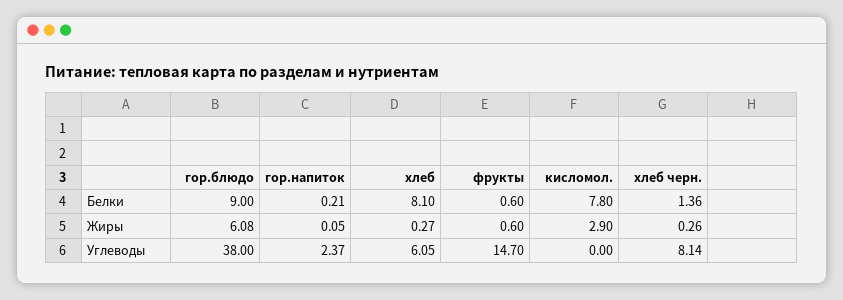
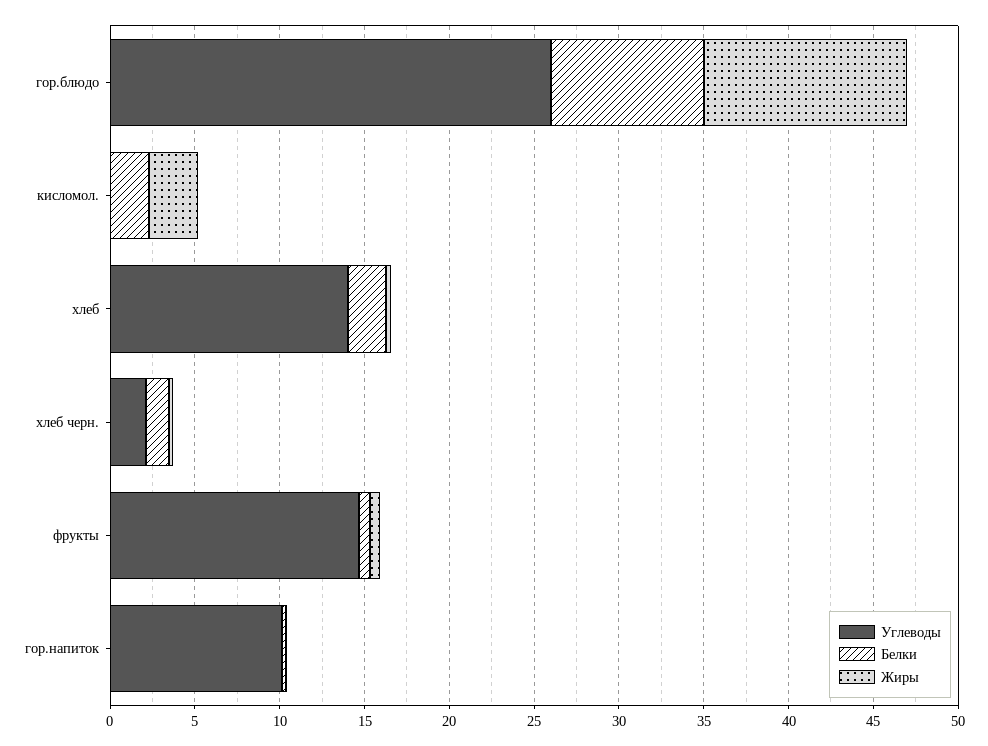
Белки, хлеб: 8.1 -> 2
Белки, кисломол.: 7.8 -> 2
Жиры, гор.блюдо: 6.08 -> 12
Углеводы, гор.блюдо: 38 -> 26
Углеводы, гор.напиток: 2.37 -> 10
Углеводы, хлеб: 6.05 -> 14
Углеводы, хлеб черн.: 8.14 -> 2

